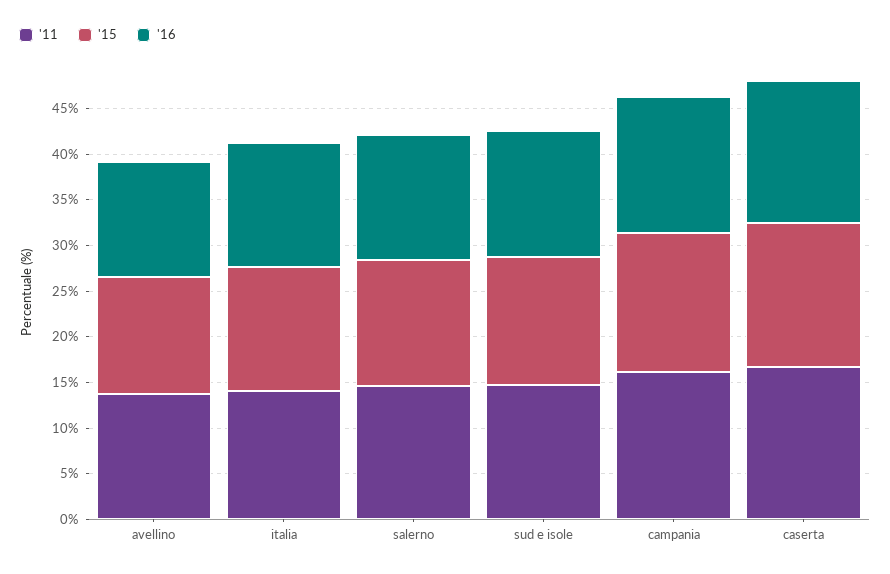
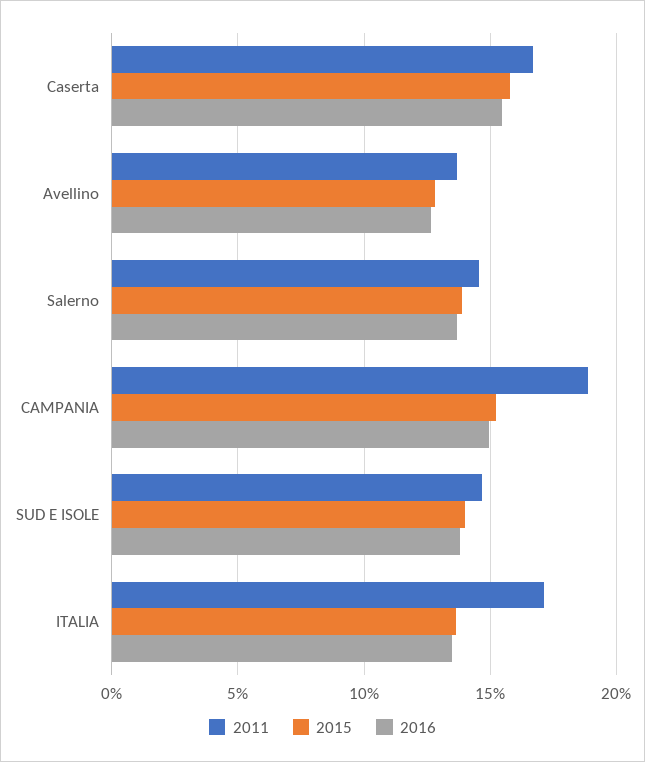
'11, italia: 14 -> 17
'11, campania: 16 -> 19

